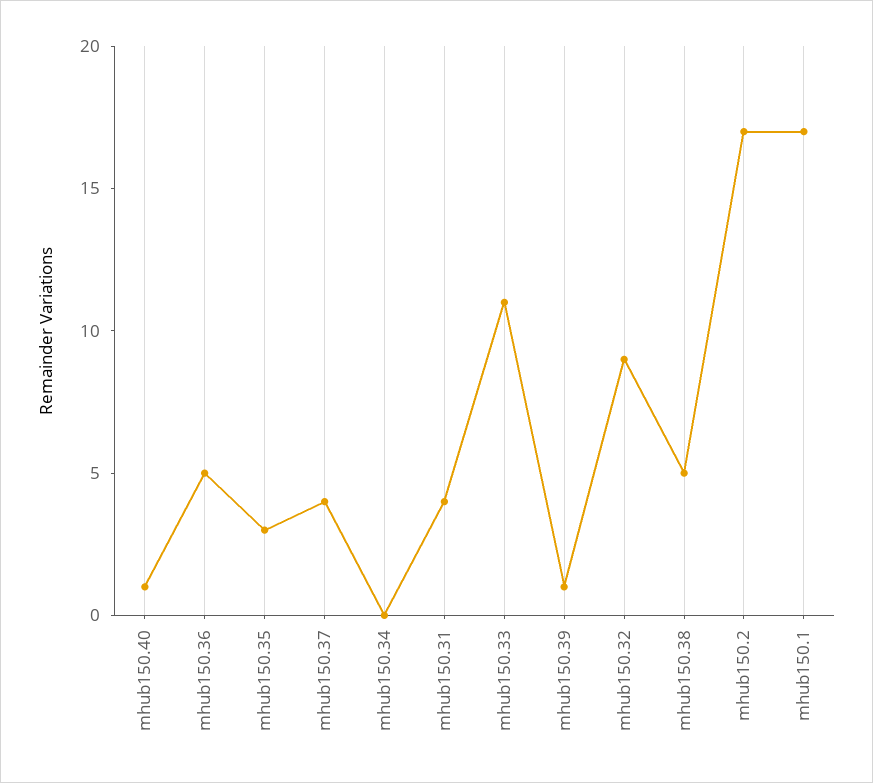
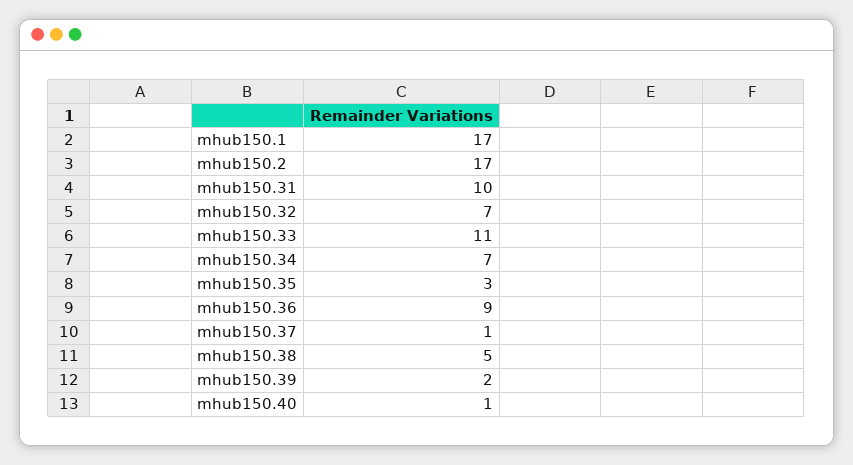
mhub150.36: 5 -> 9
mhub150.37: 4 -> 1
mhub150.34: 0 -> 7
mhub150.31: 4 -> 10
mhub150.39: 1 -> 2
mhub150.32: 9 -> 7

